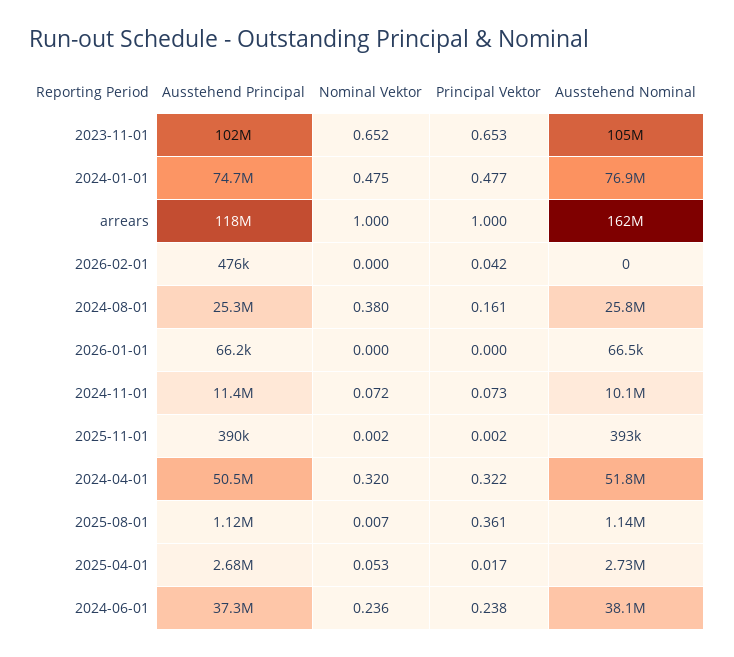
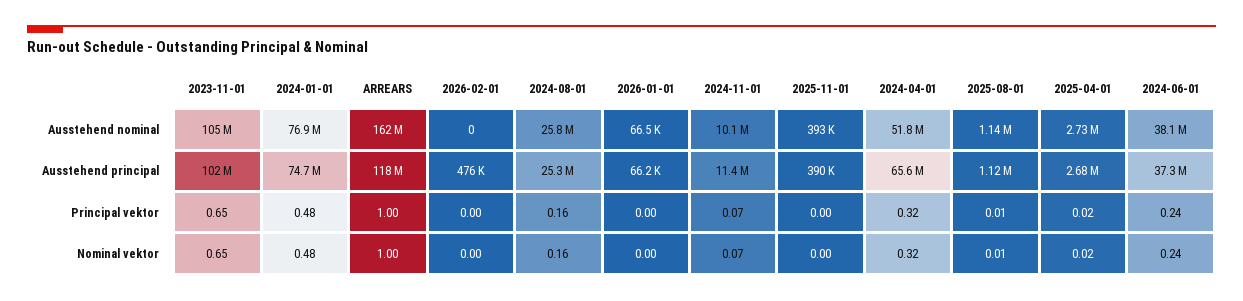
Principal Vektor, 2026-02-01: 0.042 -> 0
Nominal Vektor, 2024-08-01: 0.38 -> 0.16
Ausstehend Principal, 2024-04-01: 50500000 -> 65600000
Principal Vektor, 2025-08-01: 0.361 -> 0.01
Nominal Vektor, 2025-04-01: 0.053 -> 0.02

